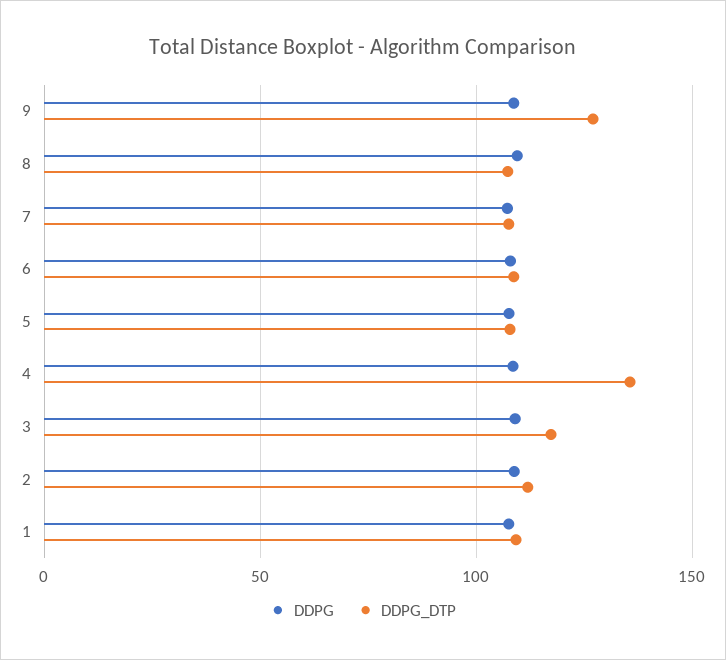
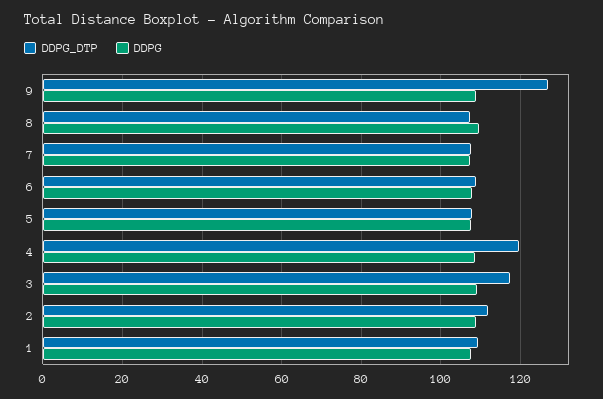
DDPG_DTP, 4: 135 -> 120

